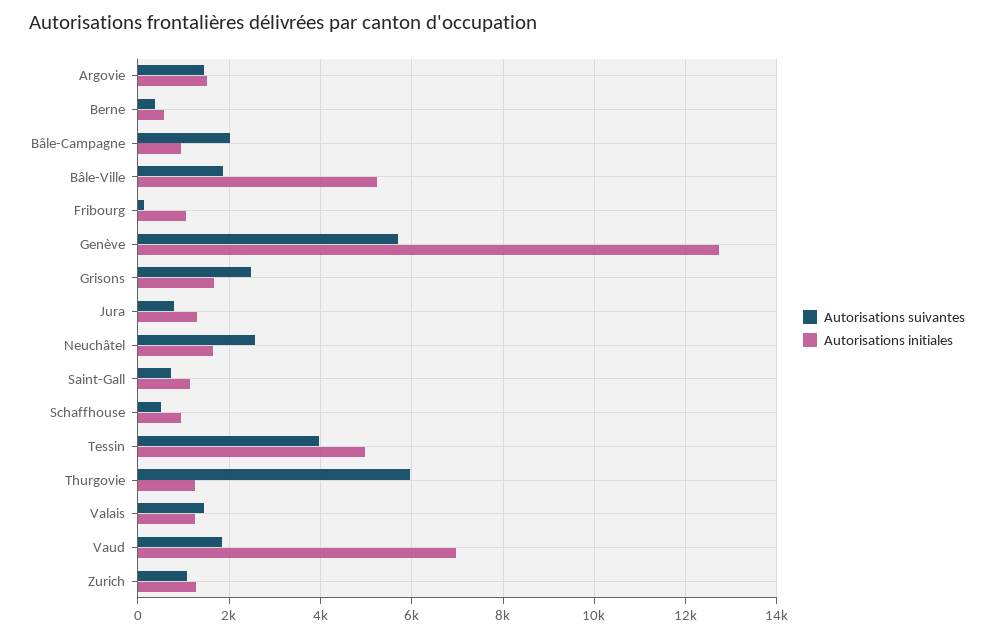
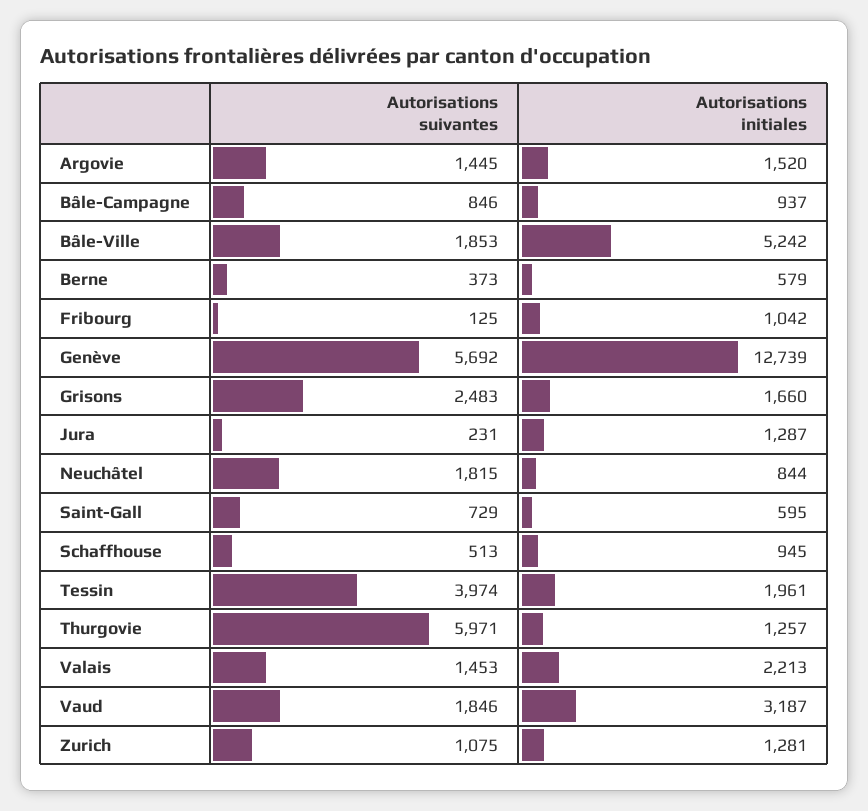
Autorisations suivantes, Bâle-Campagne: 2000 -> 846
Autorisations suivantes, Jura: 800 -> 231
Autorisations suivantes, Neuchâtel: 2600 -> 1815
Autorisations initiales, Neuchâtel: 1600 -> 844
Autorisations initiales, Saint-Gall: 1200 -> 595
Autorisations initiales, Tessin: 5000 -> 1961
Autorisations initiales, Valais: 1200 -> 2213
Autorisations initiales, Vaud: 7000 -> 3187

